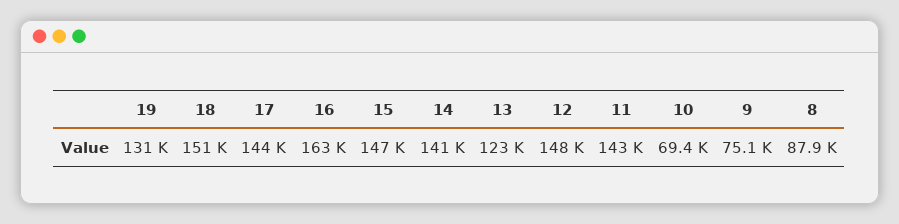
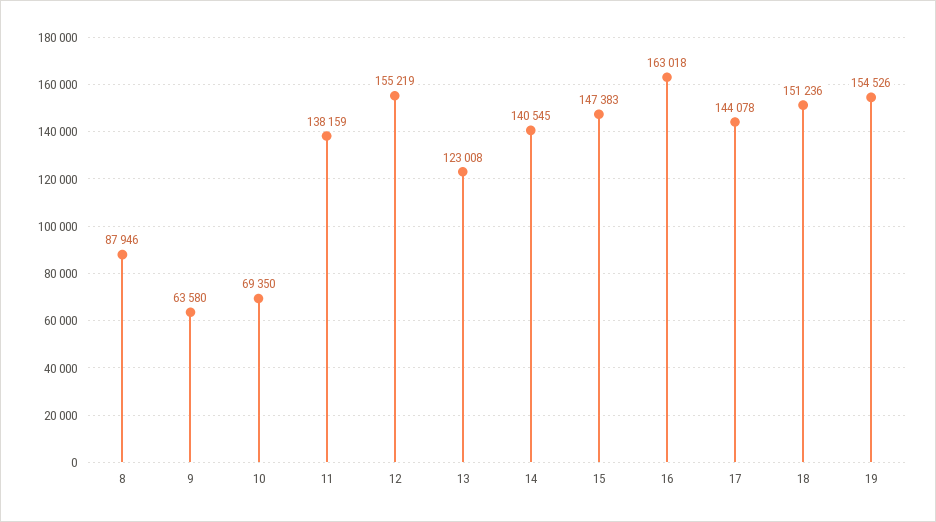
19: 131000 -> 154526
12: 148000 -> 155219
11: 143000 -> 138159
9: 75100 -> 63580

